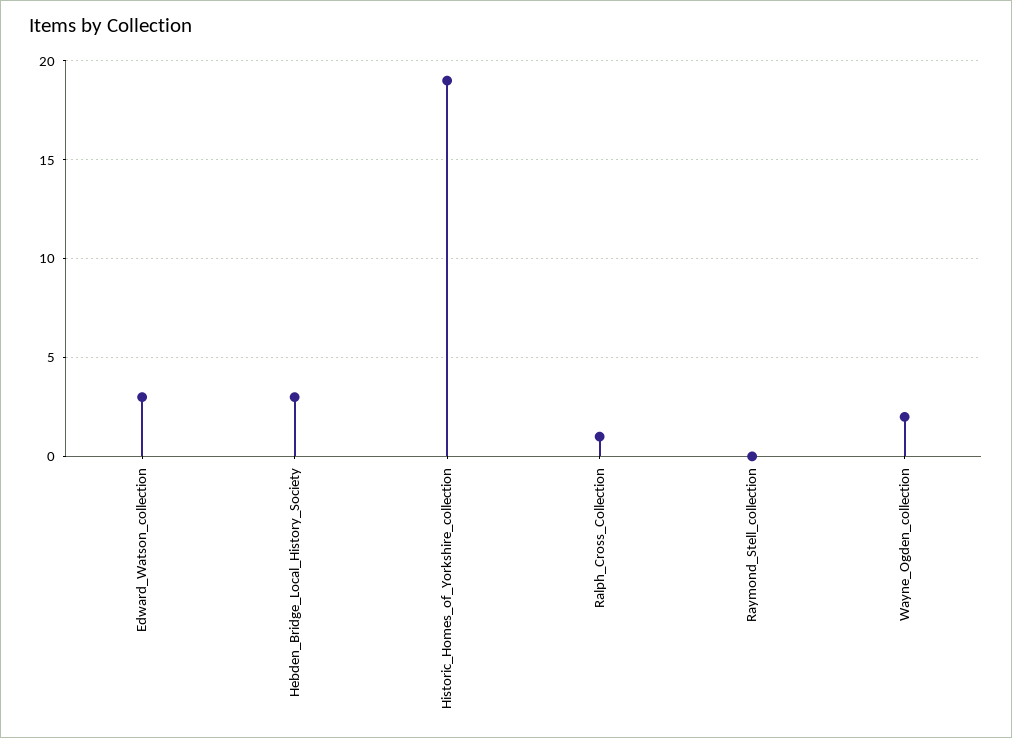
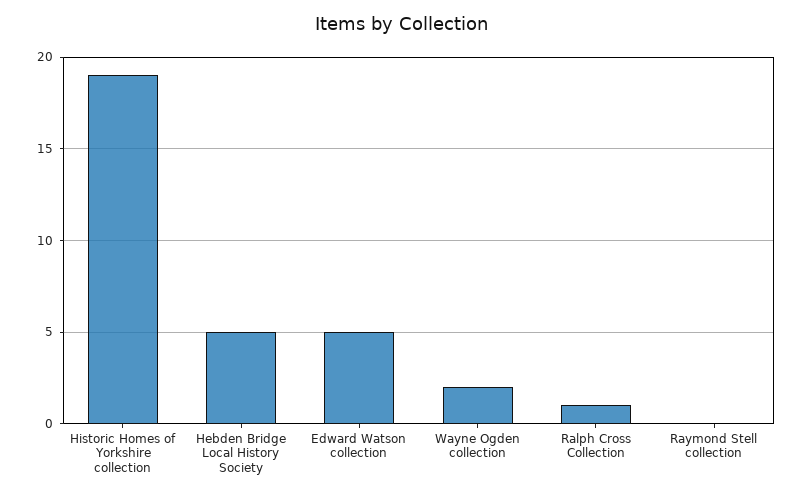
Edward_Watson_collection: 3 -> 5
Hebden_Bridge_Local_History_Society: 3 -> 5

